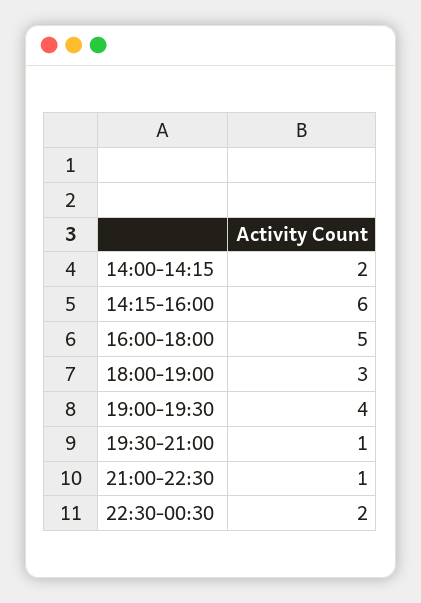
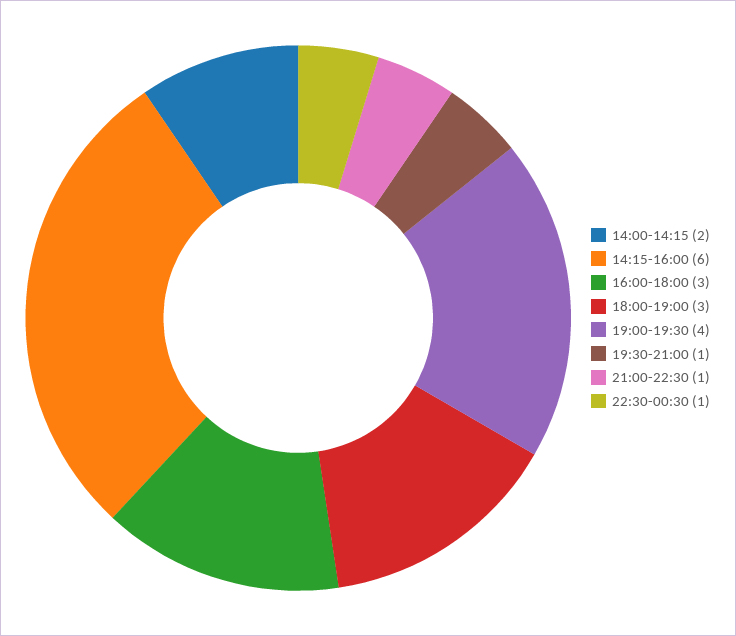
16:00-18:00: 5 -> 3
22:30-00:30: 2 -> 1

